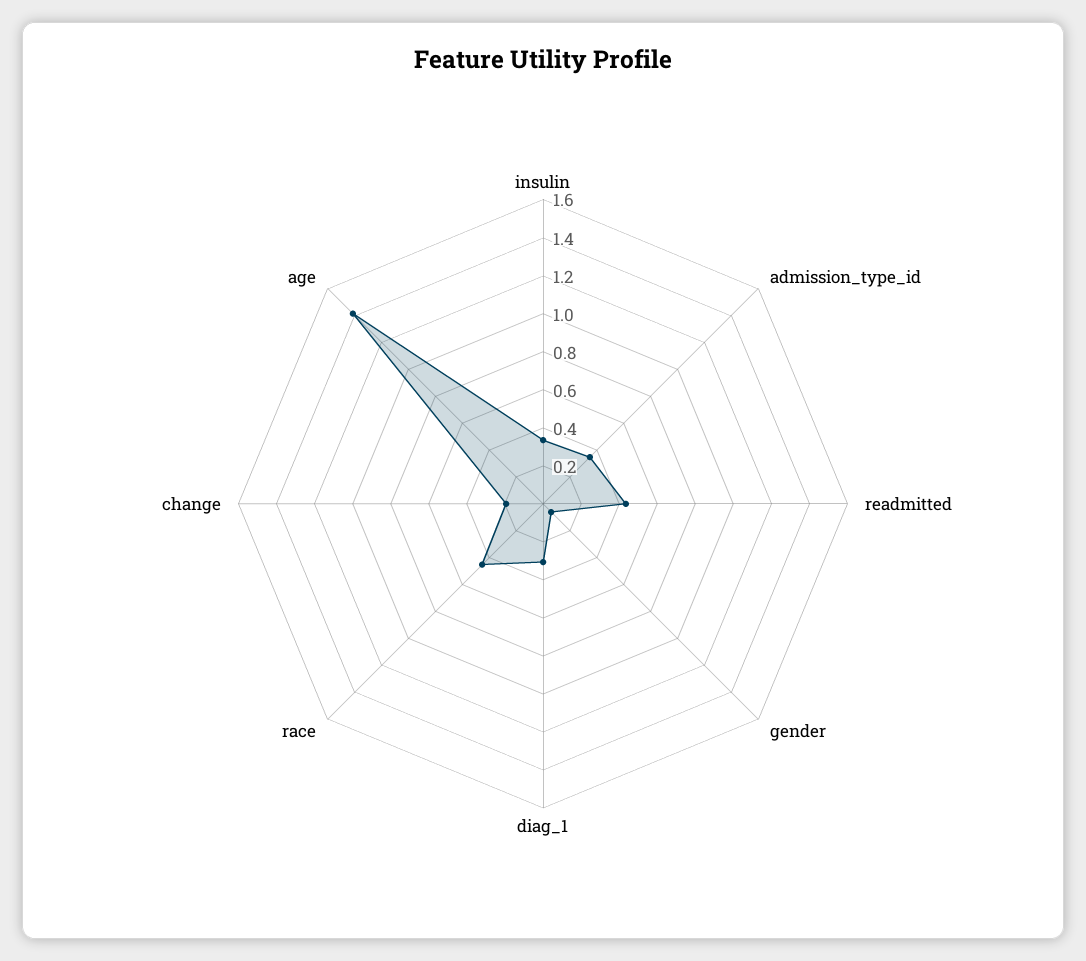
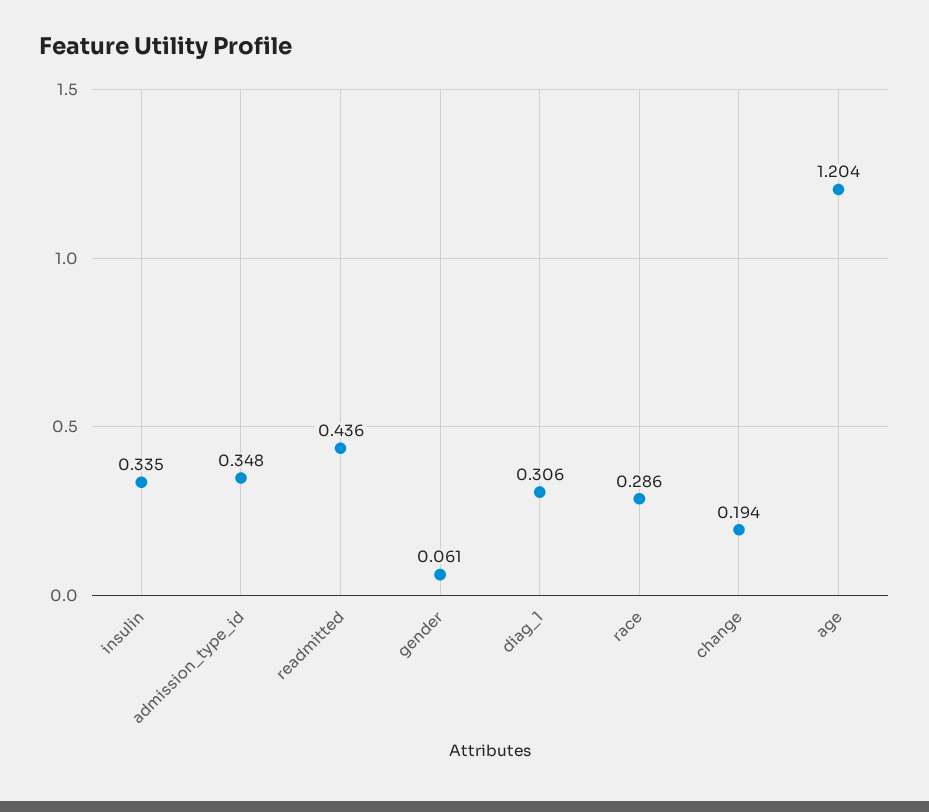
race: 0.45 -> 0.286
age: 1.4 -> 1.204

